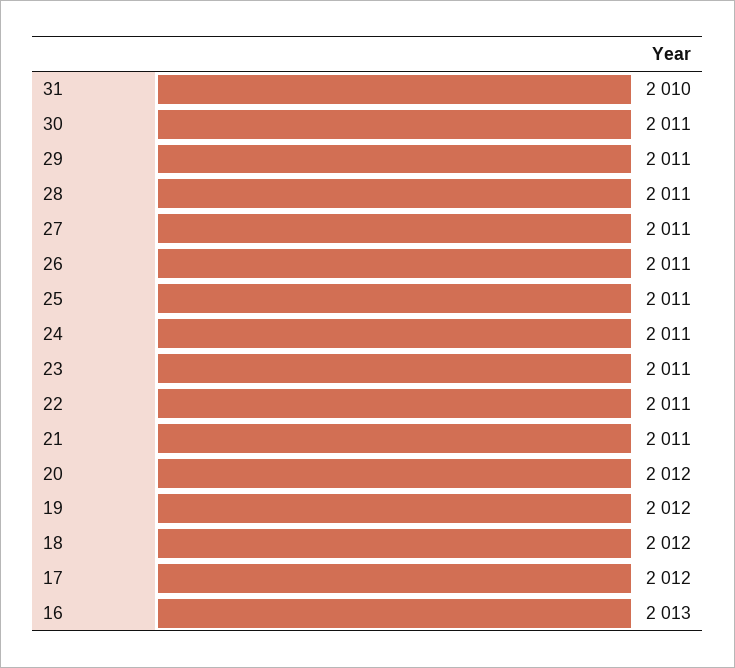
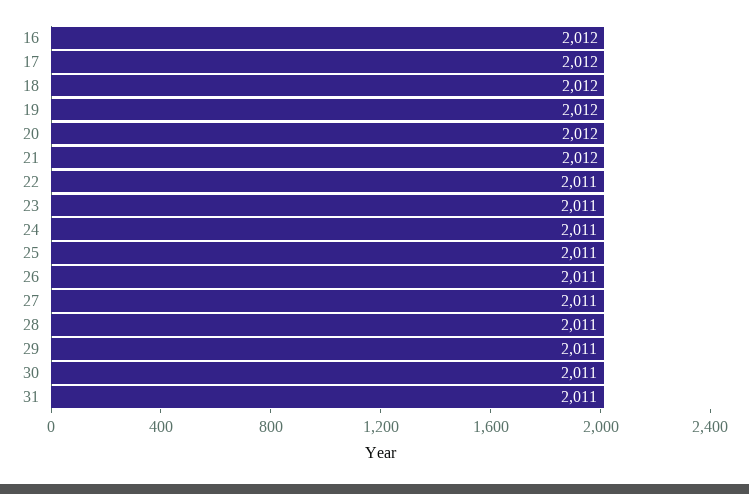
31: 2010 -> 2011
21: 2011 -> 2012
16: 2013 -> 2012

